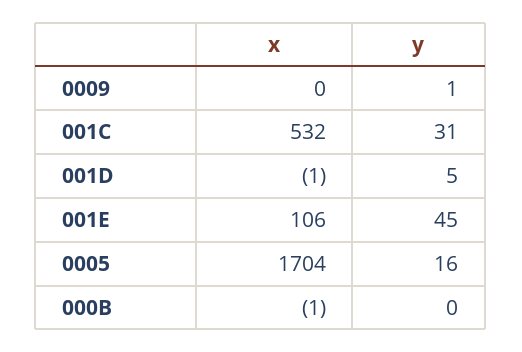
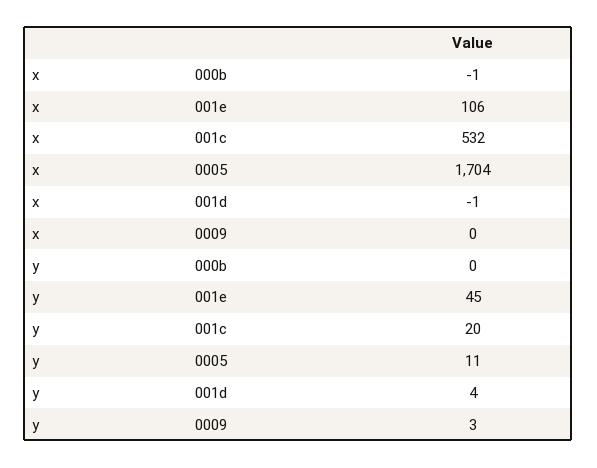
y, 0009: 1 -> 3
y, 001C: 31 -> 20
y, 001D: 5 -> 4
y, 0005: 16 -> 11

